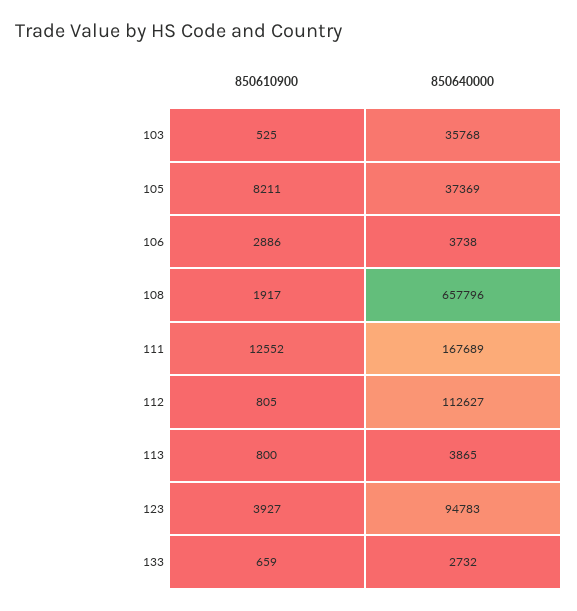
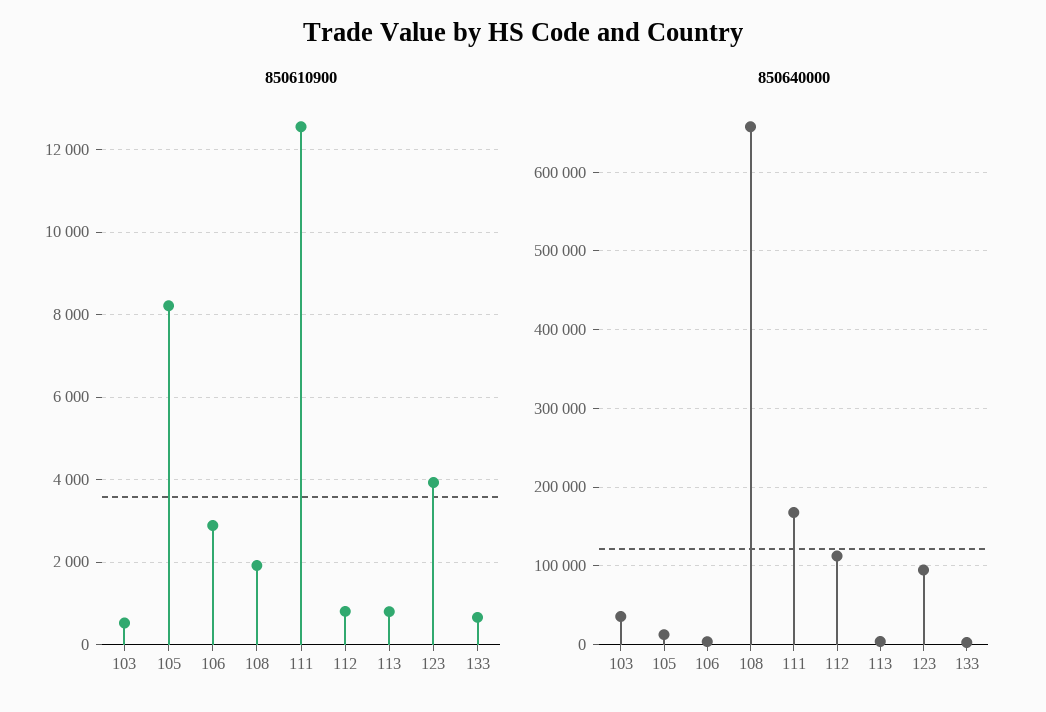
850640000, 105: 37369 -> 10000

